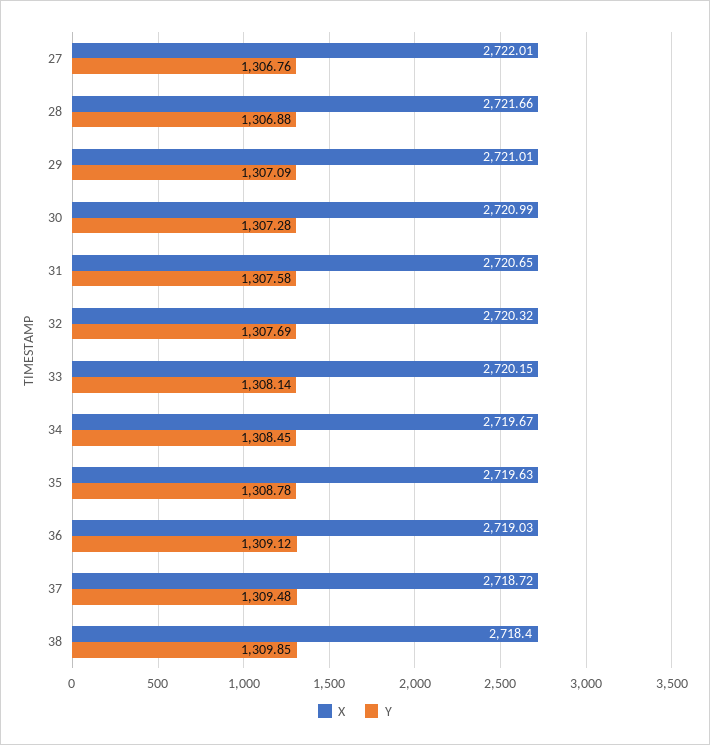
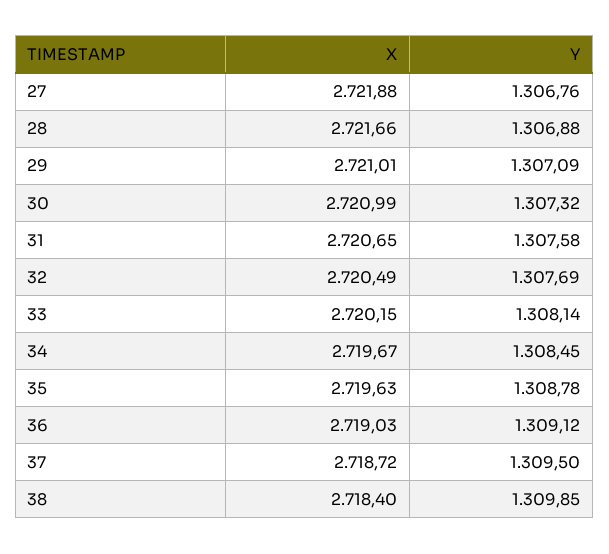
X, 27: 2722.01 -> 2721.88
Y, 30: 1307.28 -> 1307.32
X, 32: 2720.32 -> 2720.49
Y, 37: 1309.48 -> 1309.5

